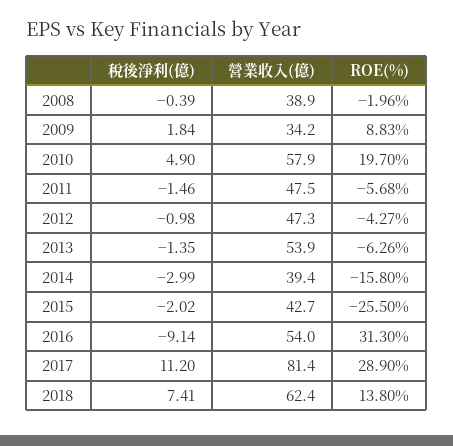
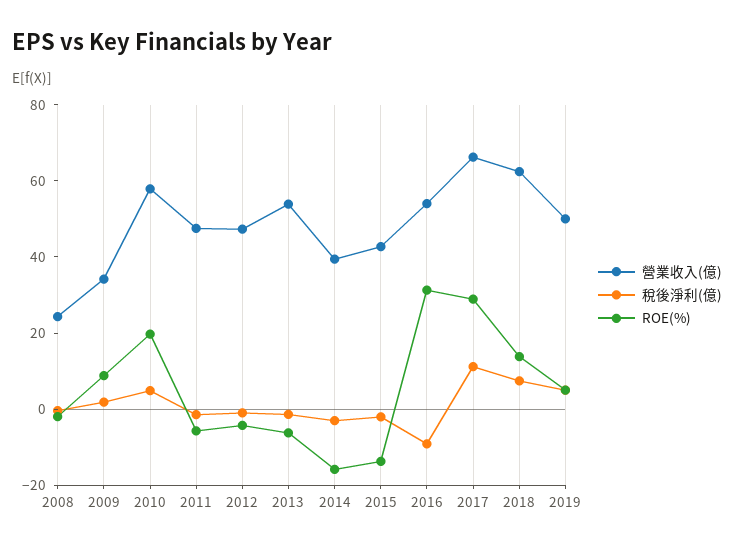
營業收入(億), 2008: 38.9 -> 25
ROE(%), 2015: -25.5 -> -15
營業收入(億), 2017: 81.4 -> 65
營業收入(億), 2019: none -> 50
稅後淨利(億), 2019: none -> 5
ROE(%), 2019: none -> 5

